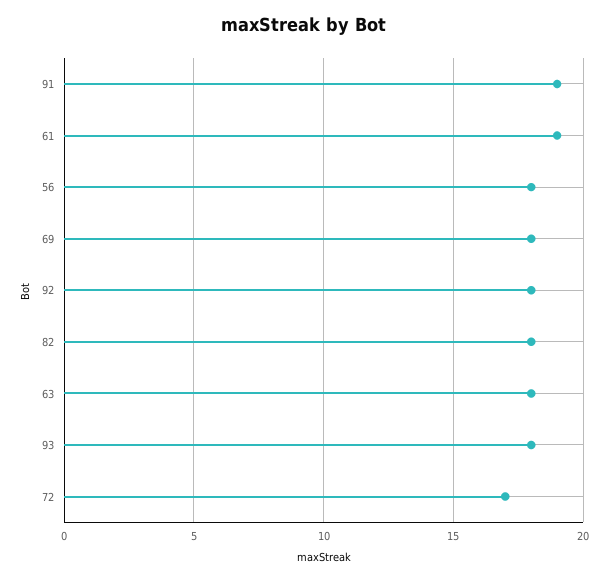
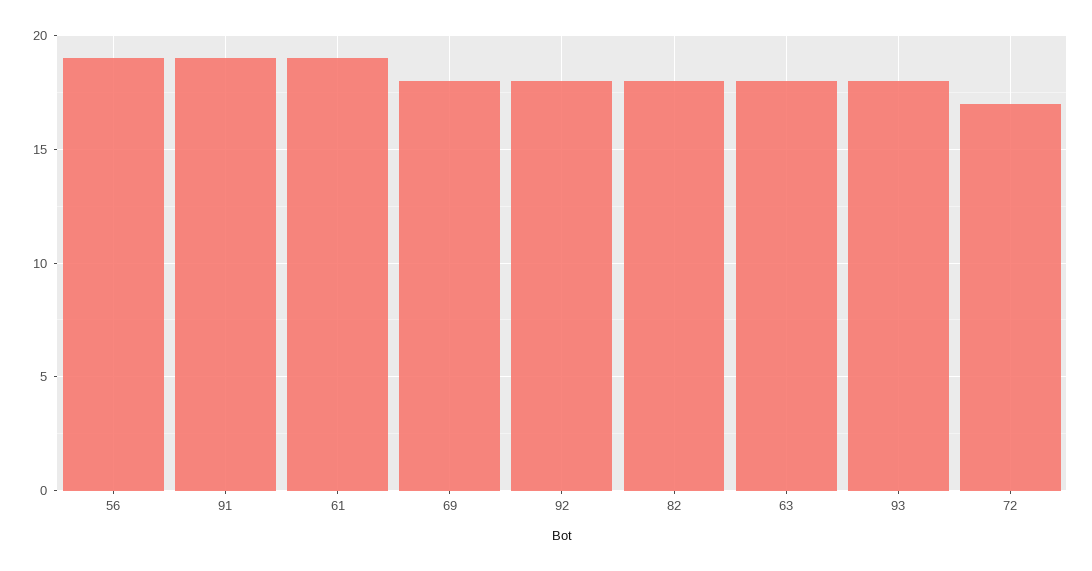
56: 18 -> 19

